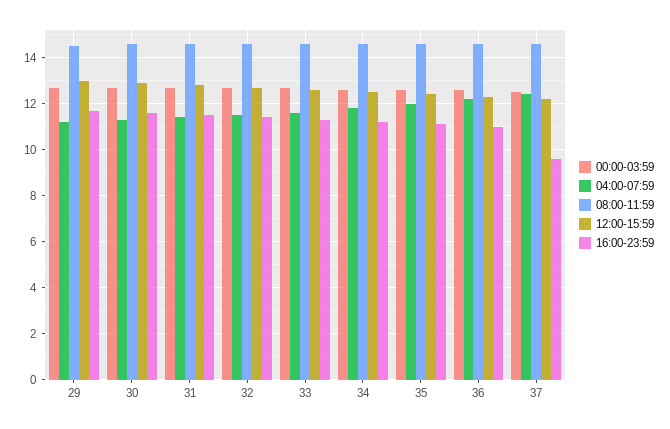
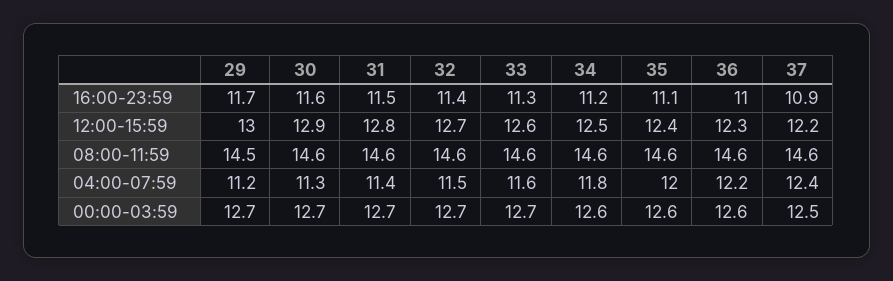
16:00-23:59, 37: 9.5 -> 10.9

